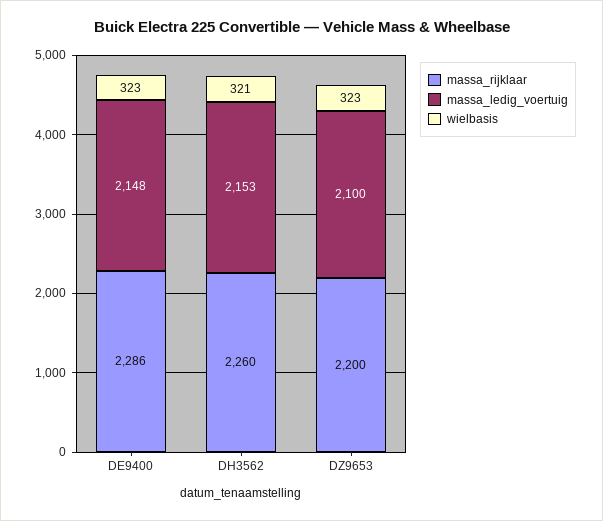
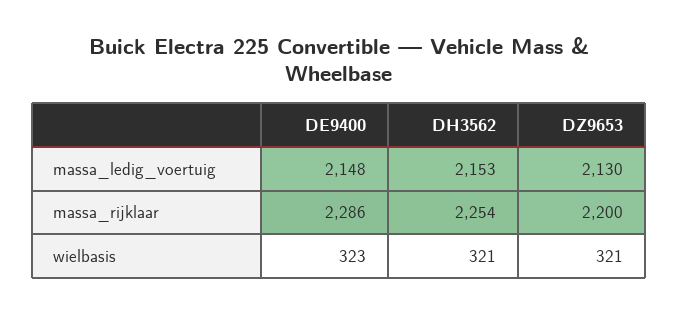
massa_rijklaar, DH3562: 2260 -> 2254
massa_ledig_voertuig, DZ9653: 2100 -> 2130
wielbasis, DZ9653: 323 -> 321

